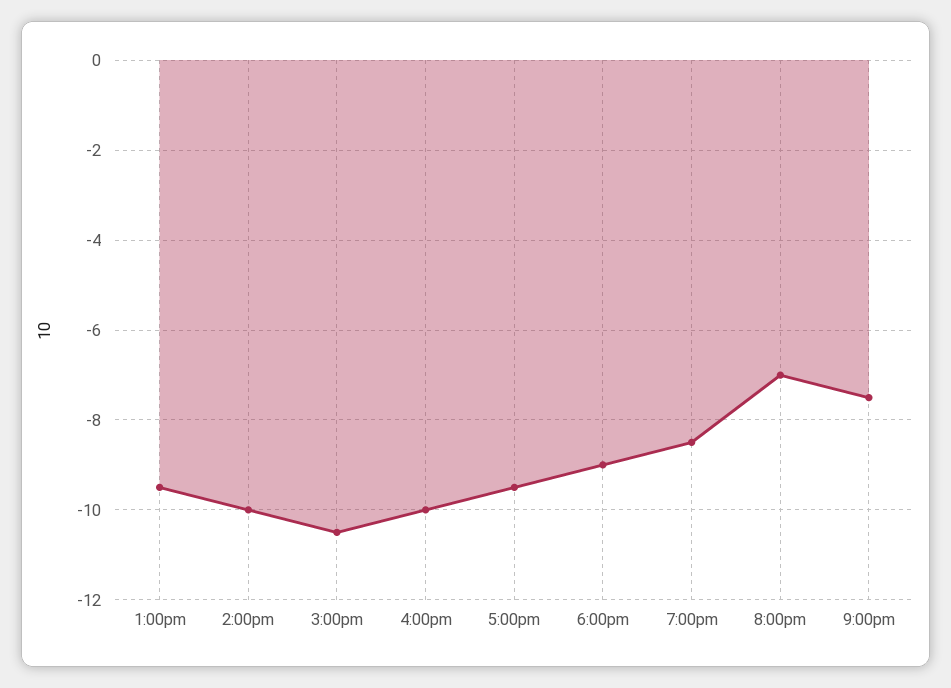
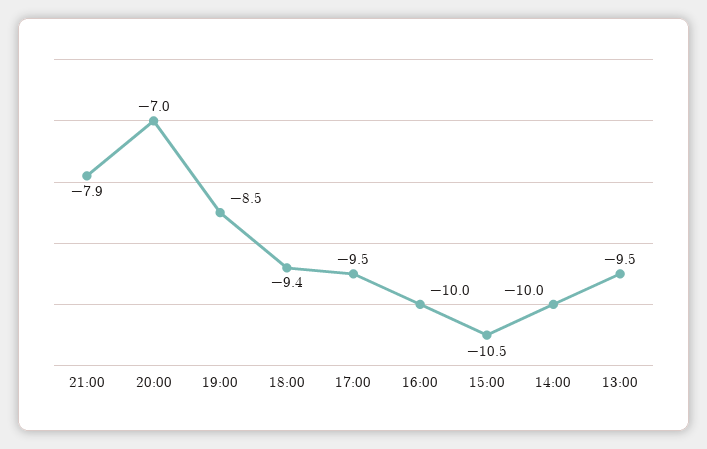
6:00pm: -9 -> -9.4
9:00pm: -7.5 -> -7.9

